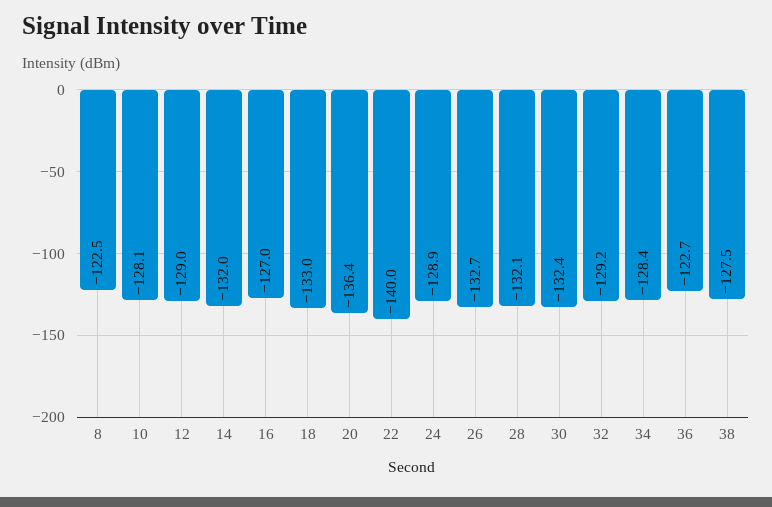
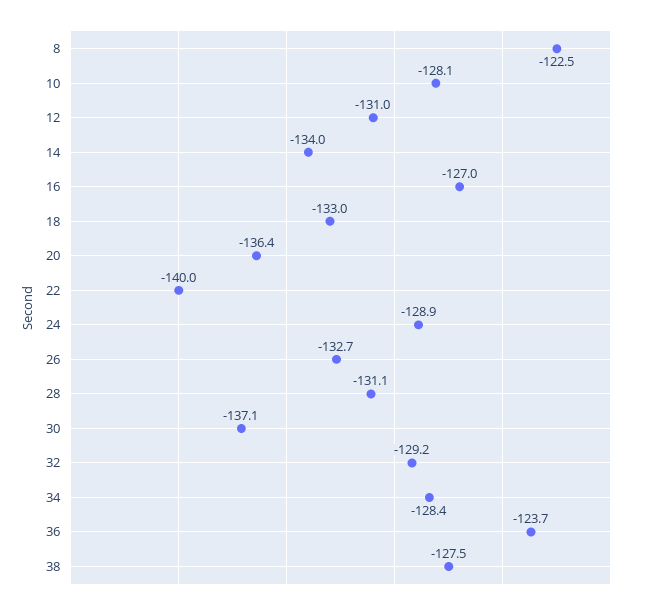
12: -129 -> -131
14: -132 -> -134
28: -132.1 -> -131.1
30: -132.4 -> -137.1
36: -122.7 -> -123.7

